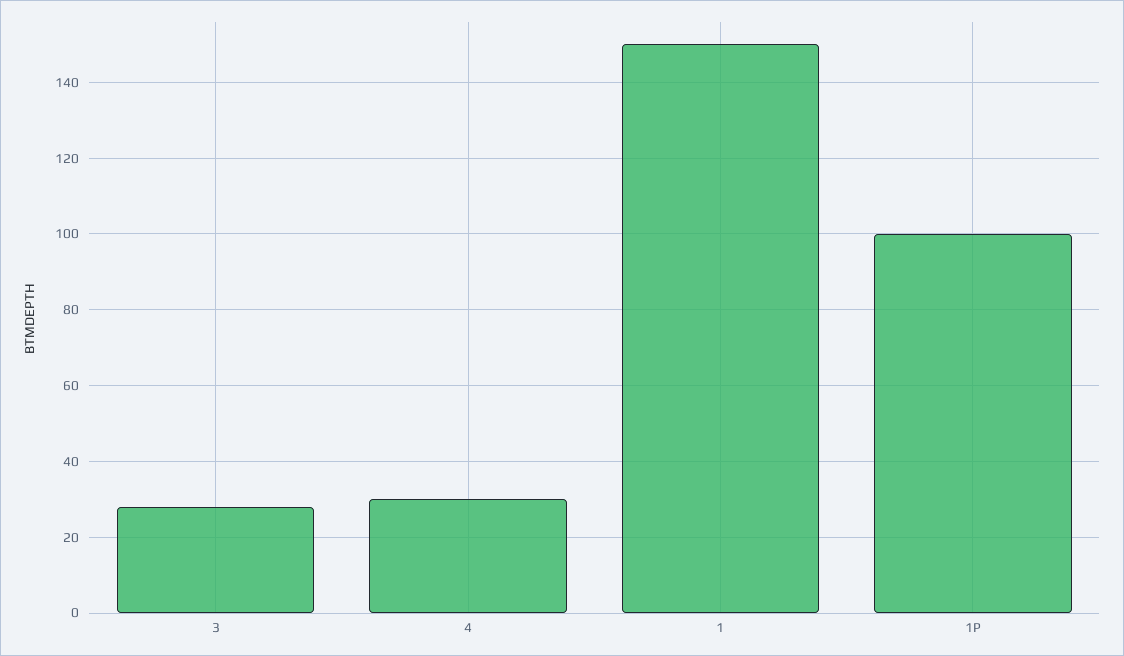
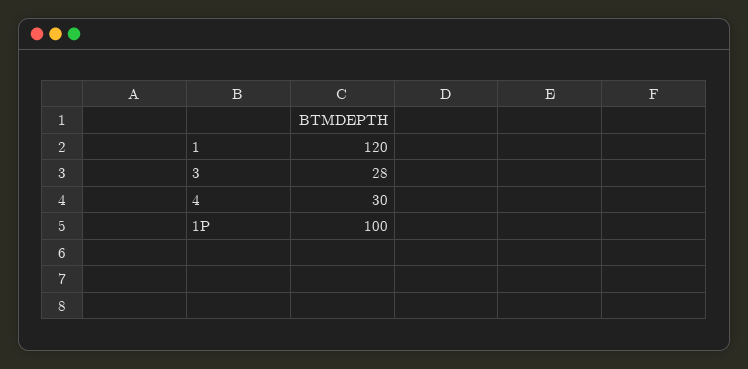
1: 150 -> 120

